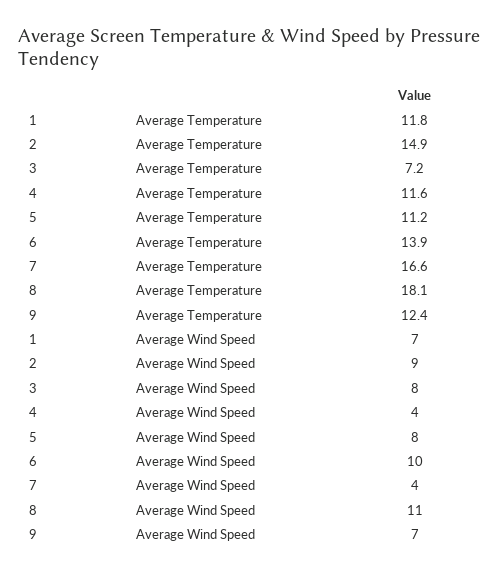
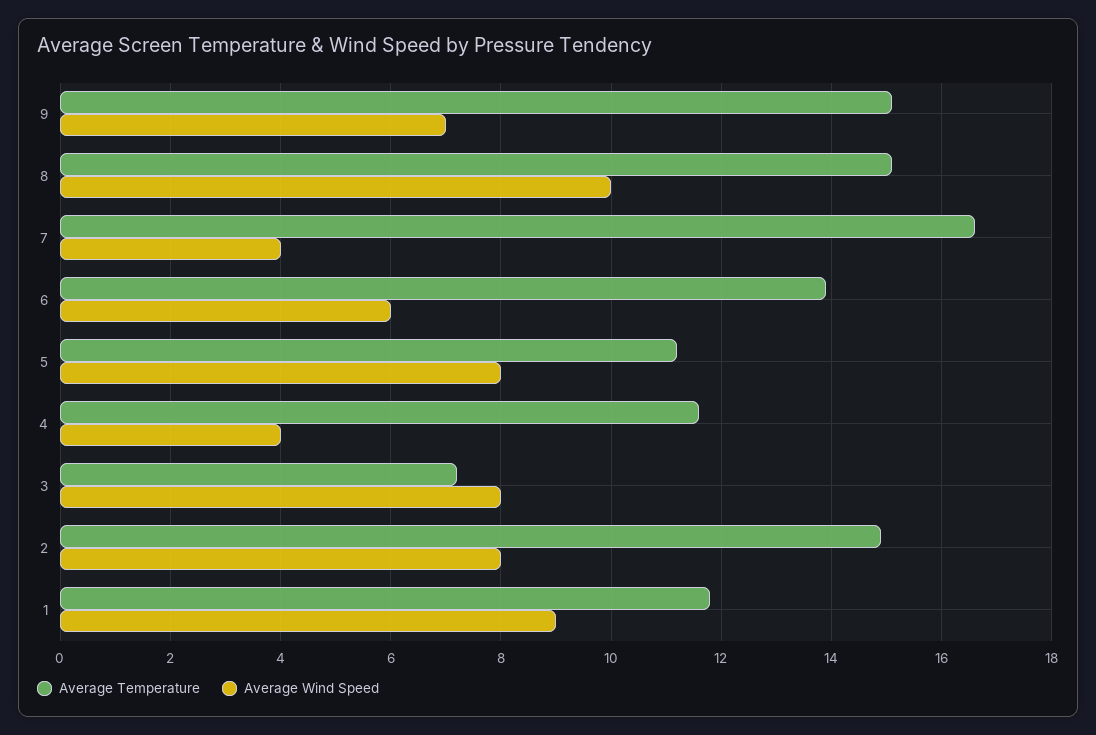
Average Temperature, 8: 18.1 -> 15
Average Temperature, 9: 12.4 -> 15
Average Wind Speed, 1: 7 -> 9
Average Wind Speed, 2: 9 -> 8
Average Wind Speed, 6: 10 -> 6
Average Wind Speed, 8: 11 -> 10

